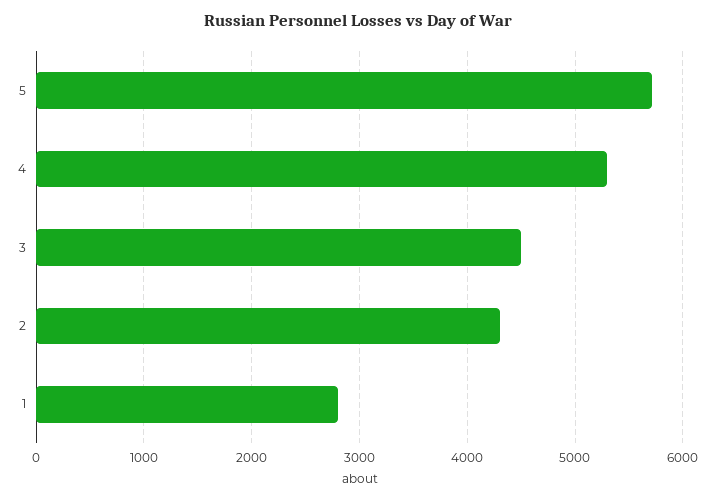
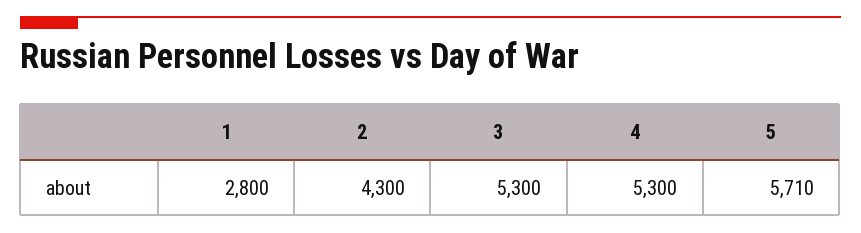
3: 4500 -> 5300

